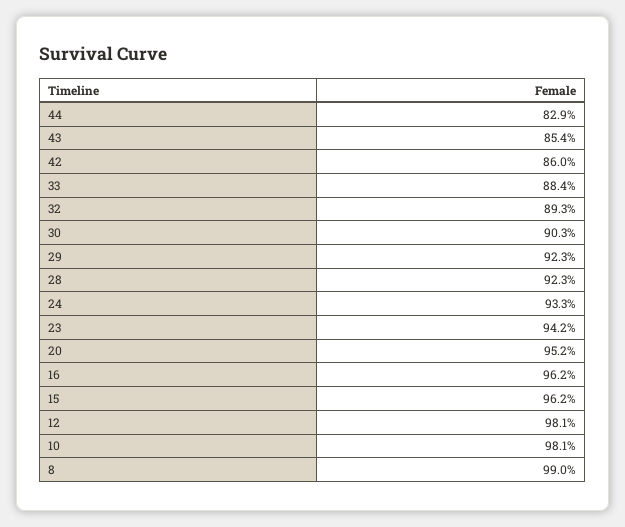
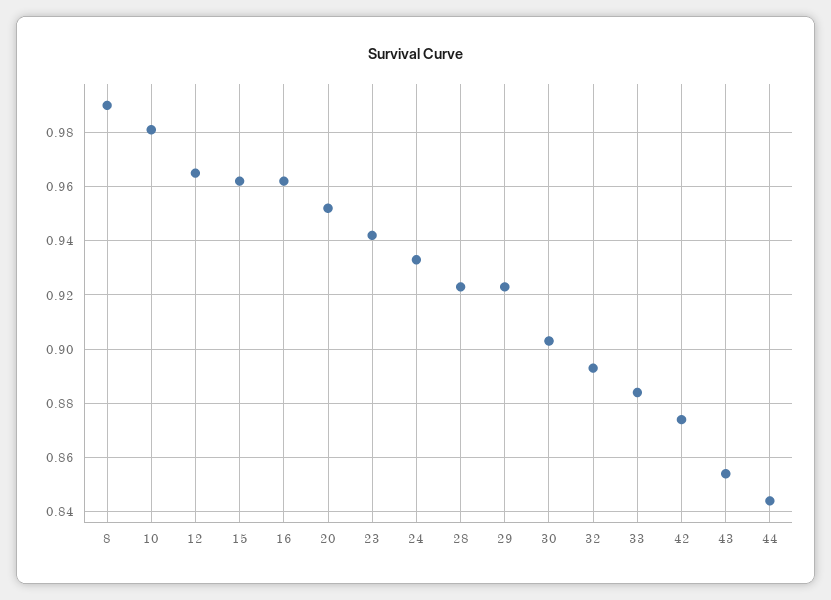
44: 0.829 -> 0.845
42: 0.86 -> 0.875
12: 0.981 -> 0.965

